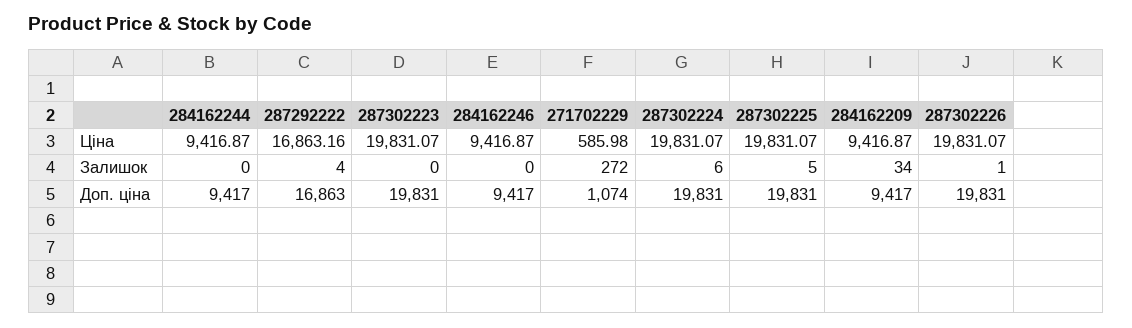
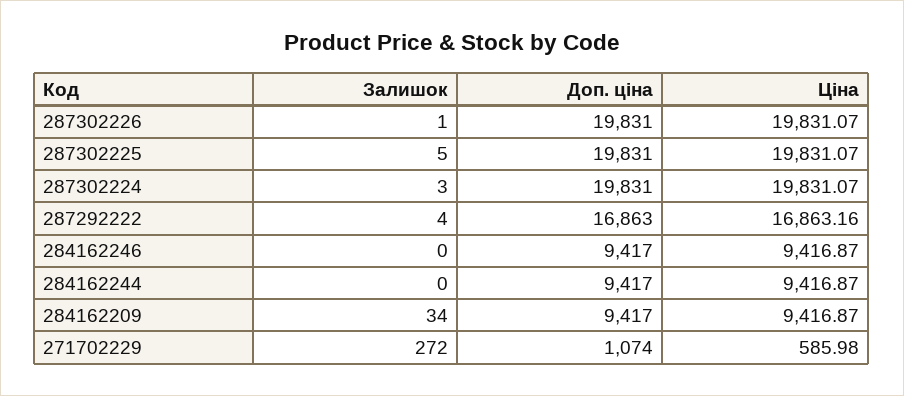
287302223, Ціна: 19831.07 -> none
287302223, Залишок: 0 -> none
287302224, Залишок: 6 -> 3
287302223, Доп. ціна: 19831 -> none

